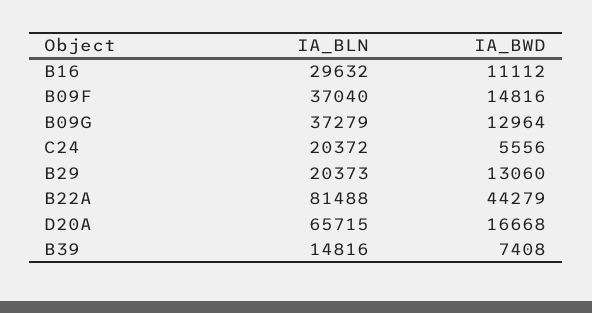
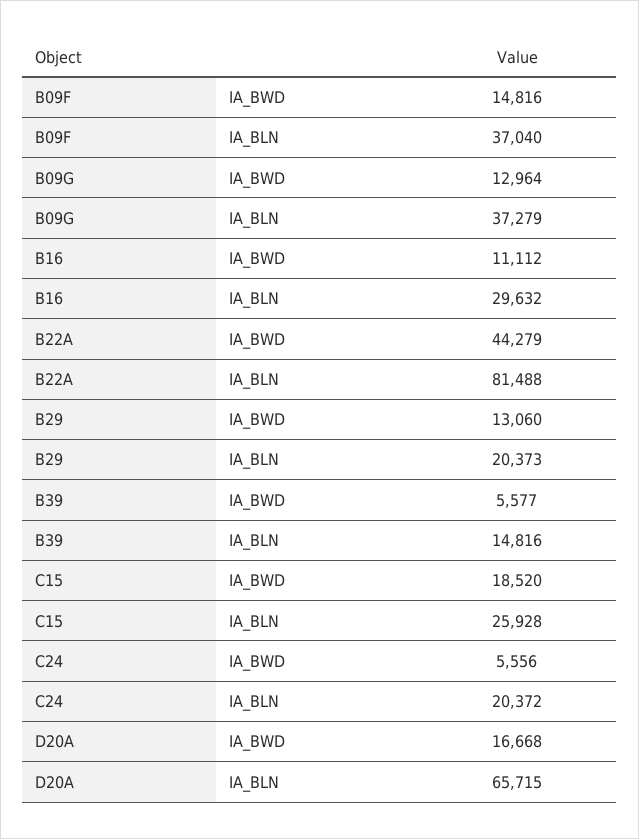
IA_BWD, B39: 7408 -> 5577
IA_BWD, C15: none -> 18520
IA_BLN, C15: none -> 25928

